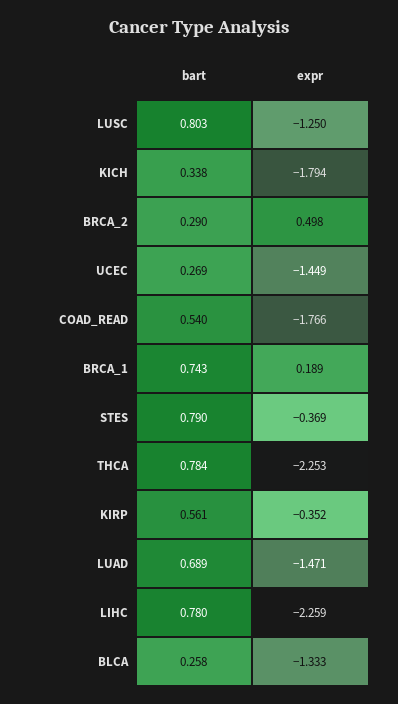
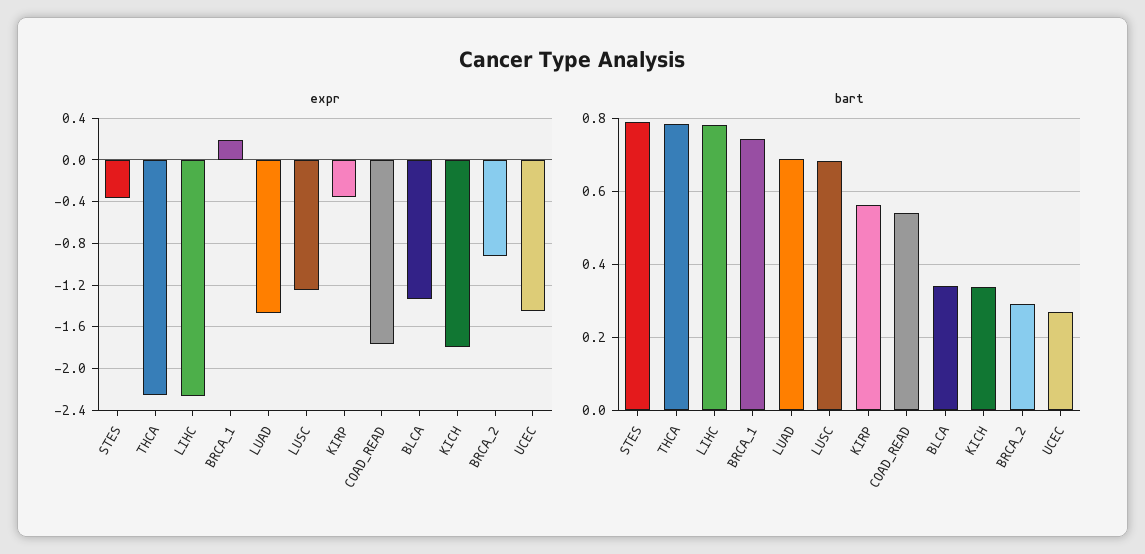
bart, LUSC: 0.803 -> 0.68
expr, BRCA_2: 0.498 -> -0.9
bart, BLCA: 0.258 -> 0.34

